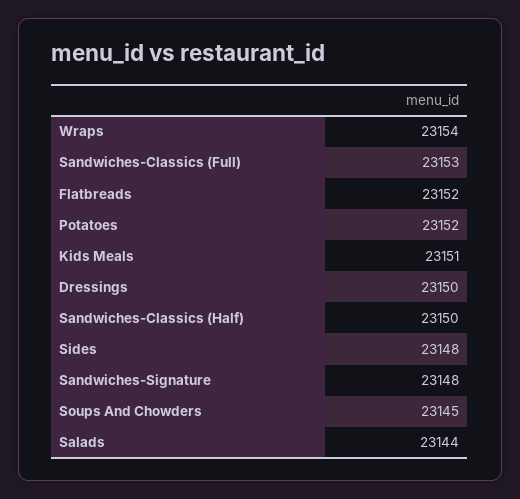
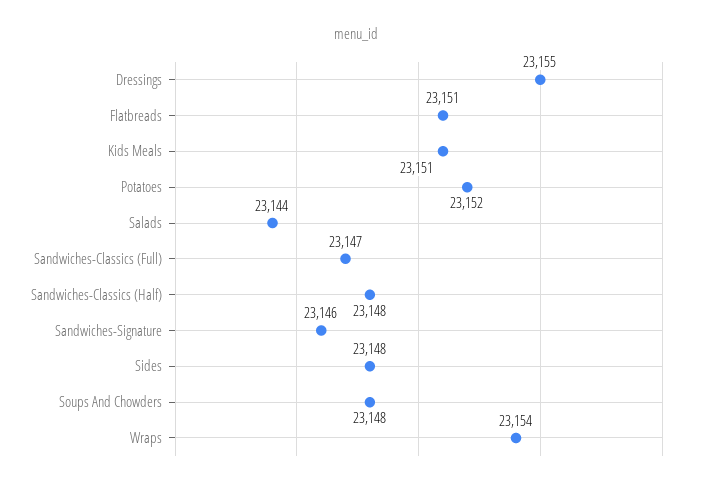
Sandwiches-Classics (Full): 23153 -> 23147
Flatbreads: 23152 -> 23151
Dressings: 23150 -> 23155
Sandwiches-Classics (Half): 23150 -> 23148
Sandwiches-Signature: 23148 -> 23146
Soups And Chowders: 23145 -> 23148

